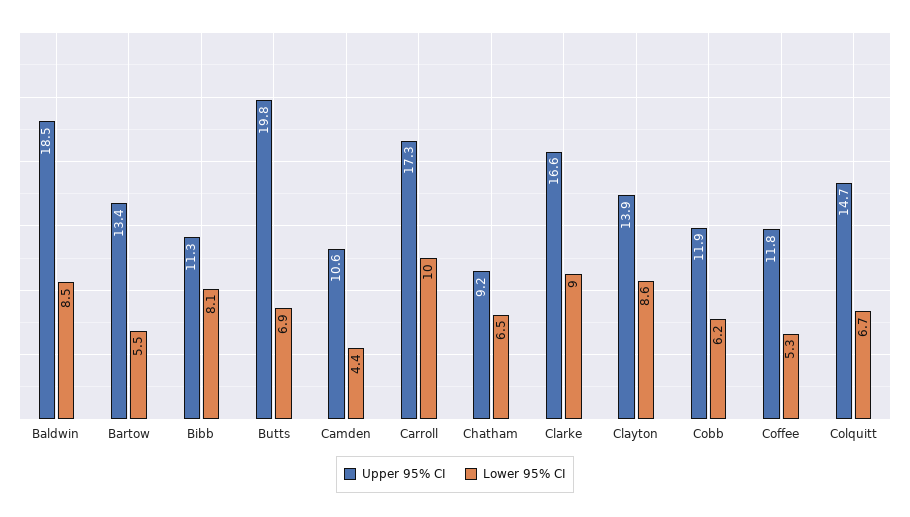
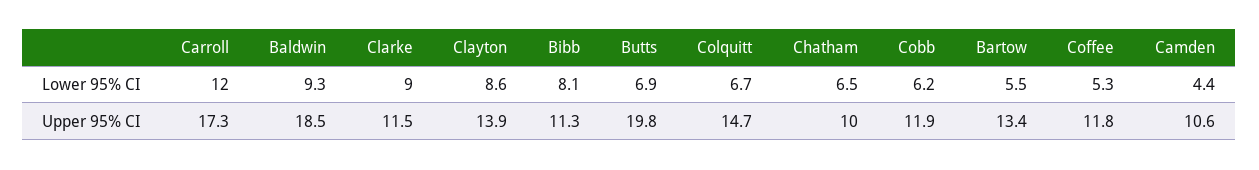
Lower 95% CI, Baldwin: 8.5 -> 9.3
Lower 95% CI, Carroll: 10 -> 12
Upper 95% CI, Chatham: 9.2 -> 10
Upper 95% CI, Clarke: 16.6 -> 11.5

